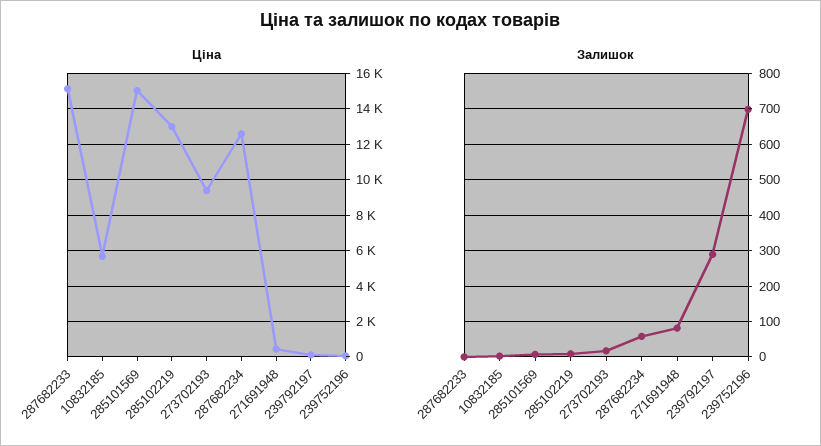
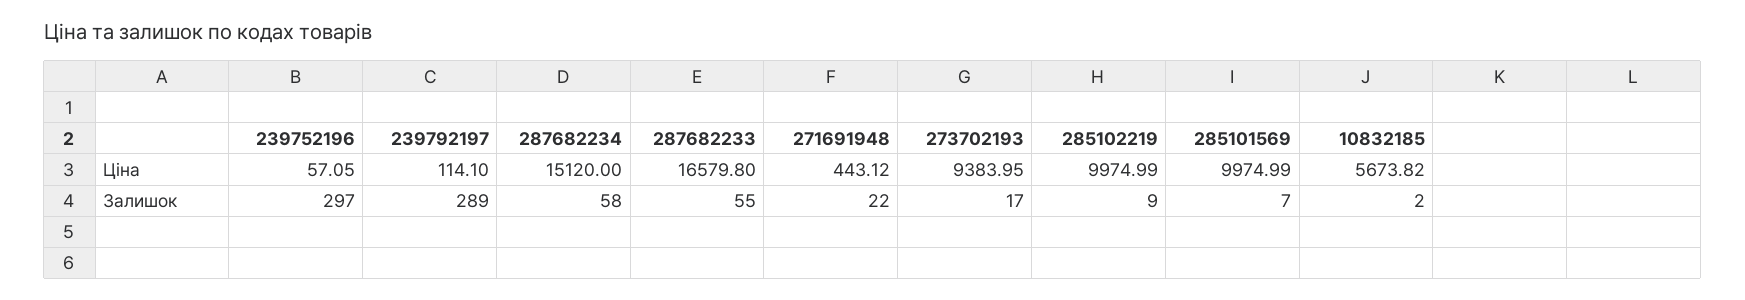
Ціна, 287682233: 15000 -> 16579.8
Ціна, 285101569: 15000 -> 9974.99
Ціна, 285102219: 13000 -> 9974.99
Ціна, 287682234: 12500 -> 15120
Залишок, 287682233: 0 -> 55
Залишок, 271691948: 80 -> 22
Залишок, 239752196: 700 -> 297

